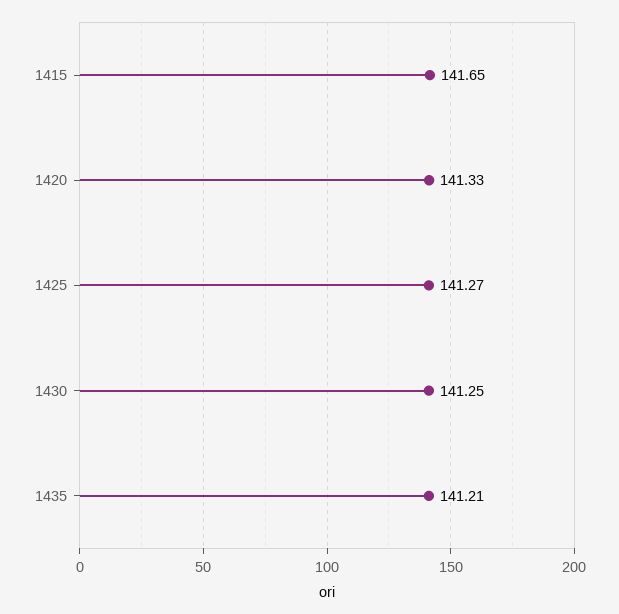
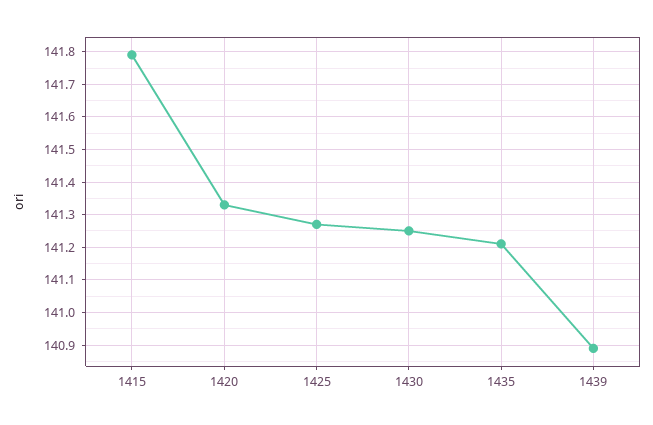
1415: 141.65 -> 141.8
1439: none -> 140.9

